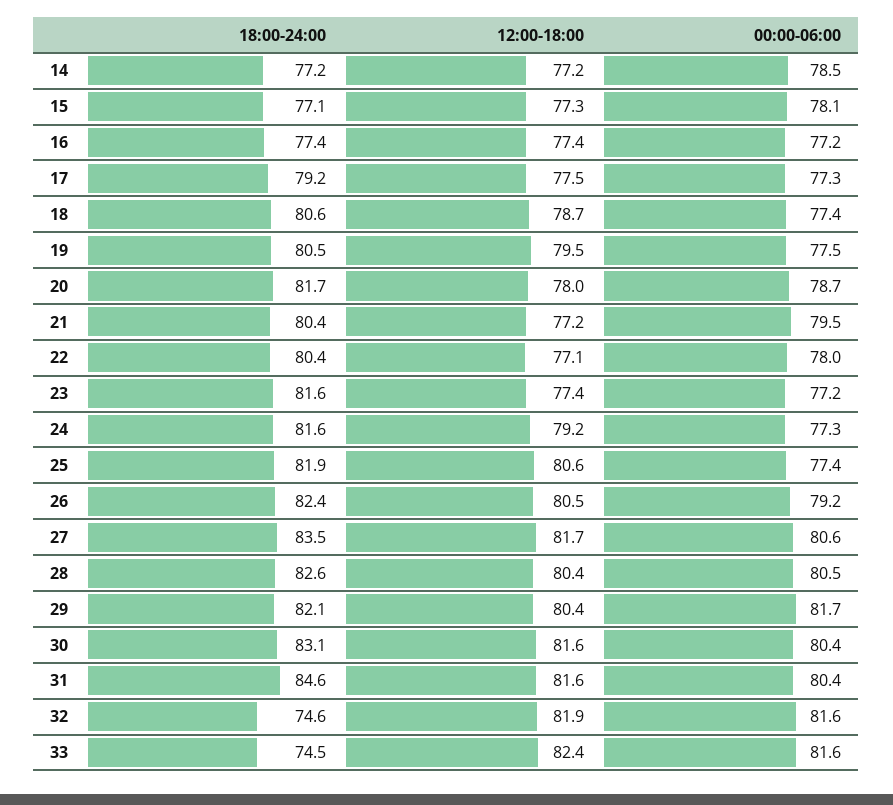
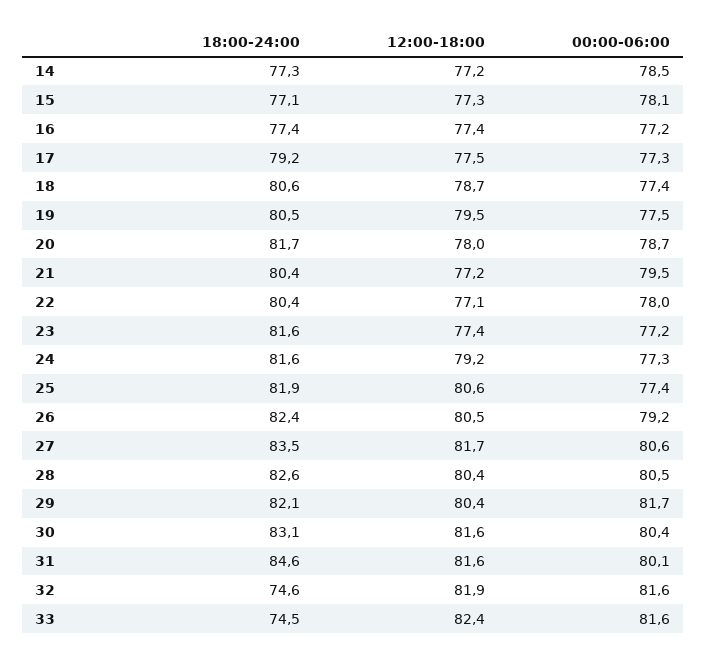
18:00-24:00, 14: 77.2 -> 77.3
00:00-06:00, 31: 80.4 -> 80.1

